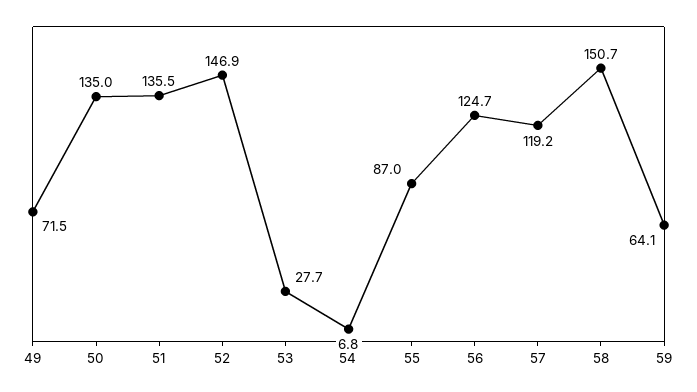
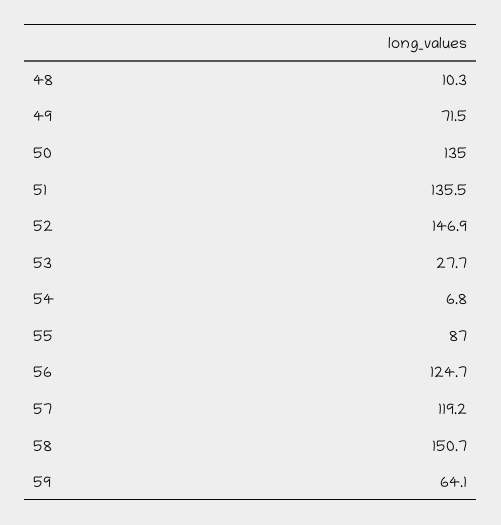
48: none -> 10.3

